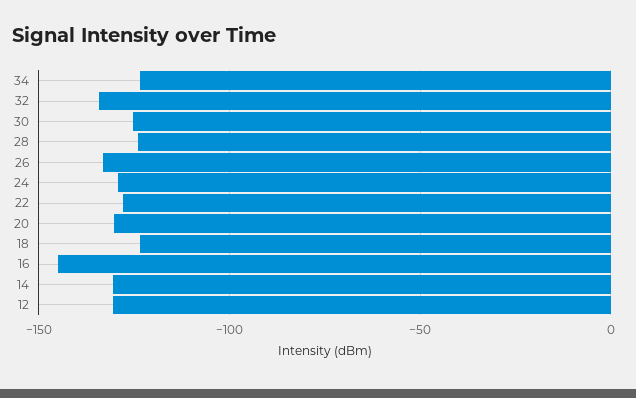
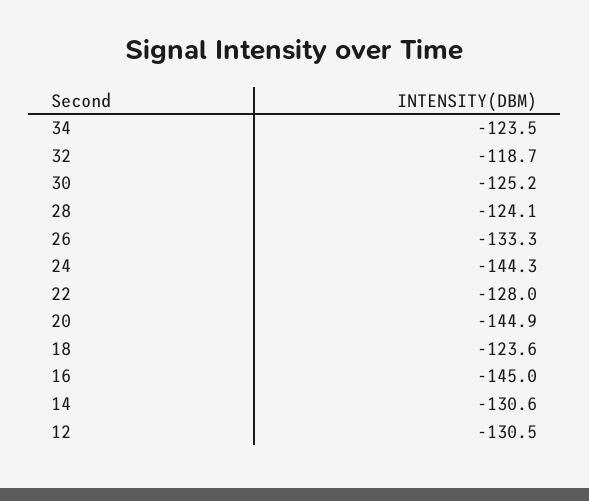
32: -135 -> -118.7
24: -130 -> -144.3
20: -130 -> -144.9

